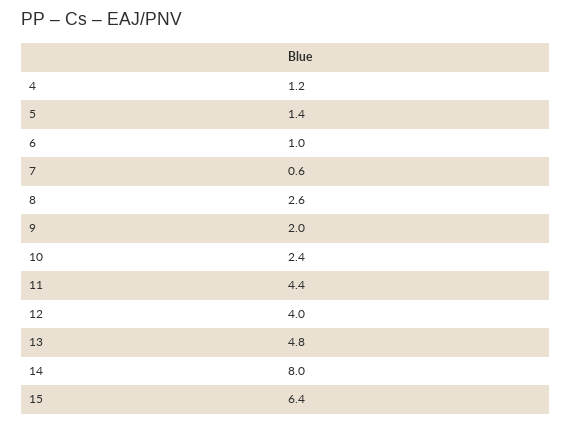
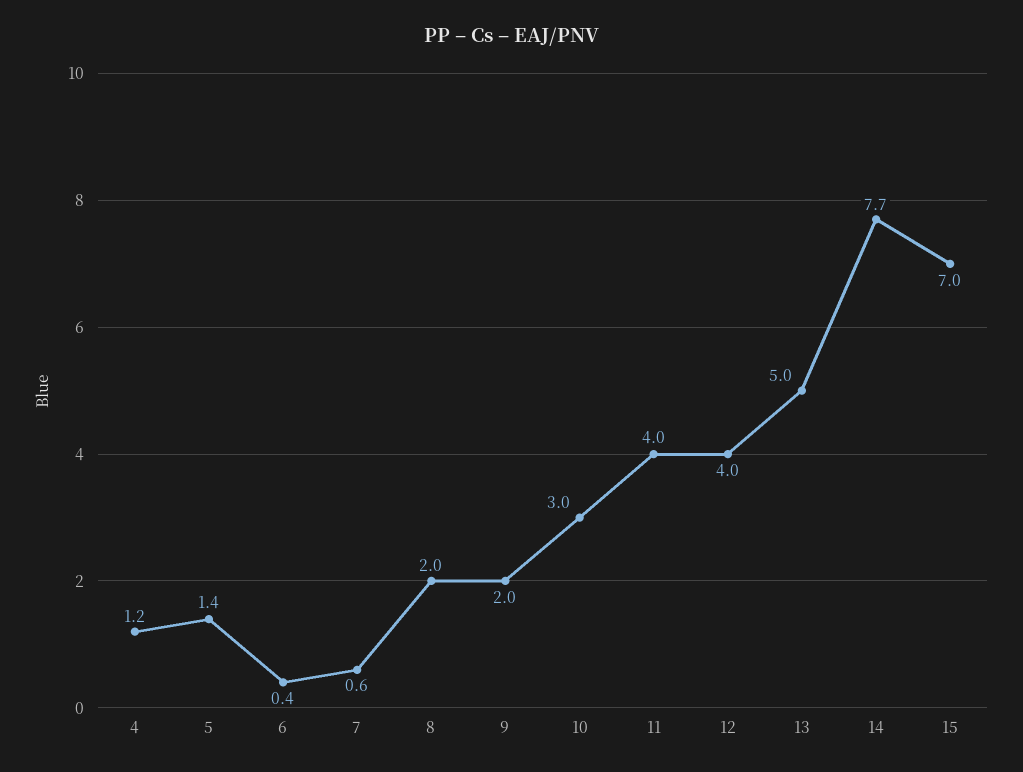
6: 1 -> 0.4
8: 2.6 -> 2
10: 2.4 -> 3
11: 4.4 -> 4
13: 4.8 -> 5
14: 8 -> 7.7
15: 6.4 -> 7

